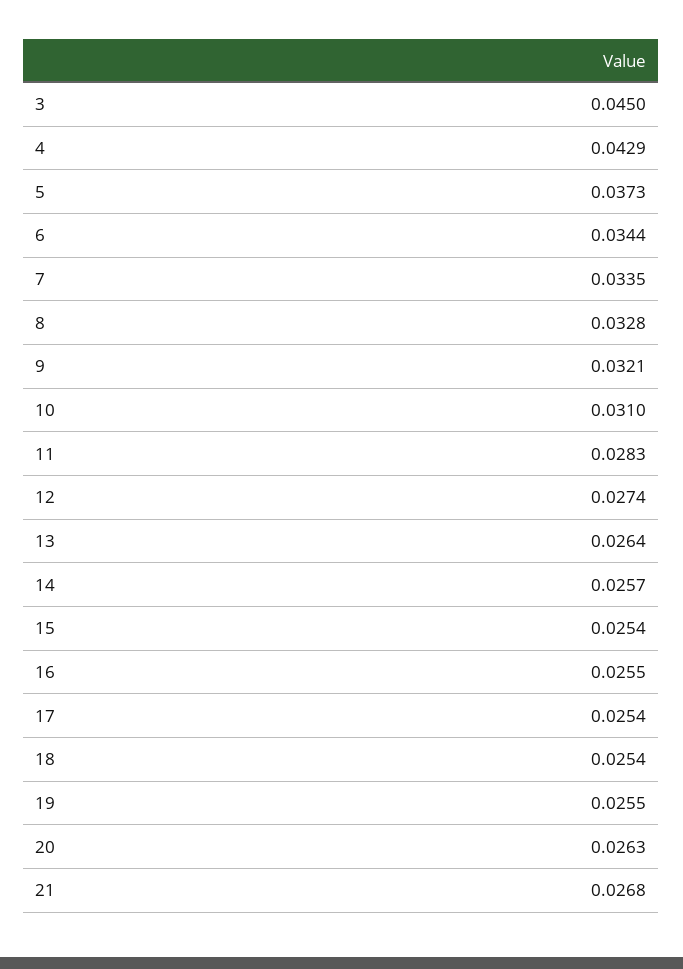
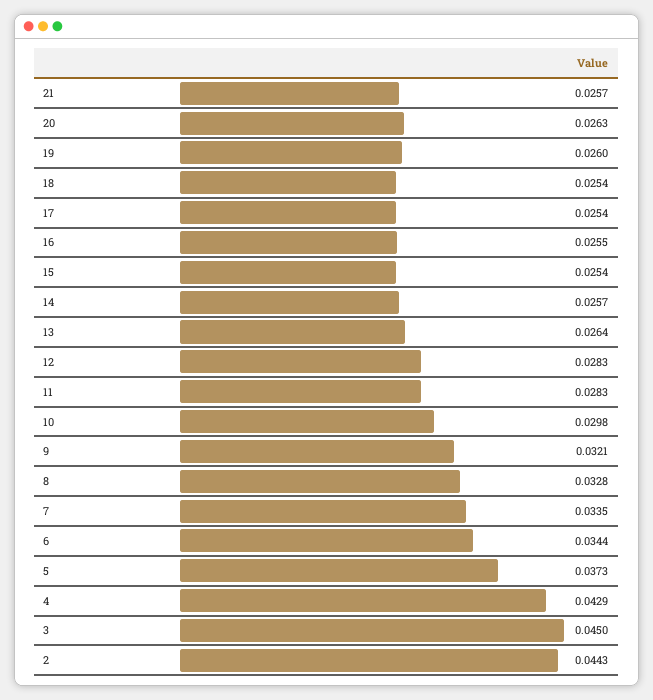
10: 0.031 -> 0.0298
12: 0.0274 -> 0.0283
19: 0.0255 -> 0.026
21: 0.0268 -> 0.0257
2: none -> 0.0443

